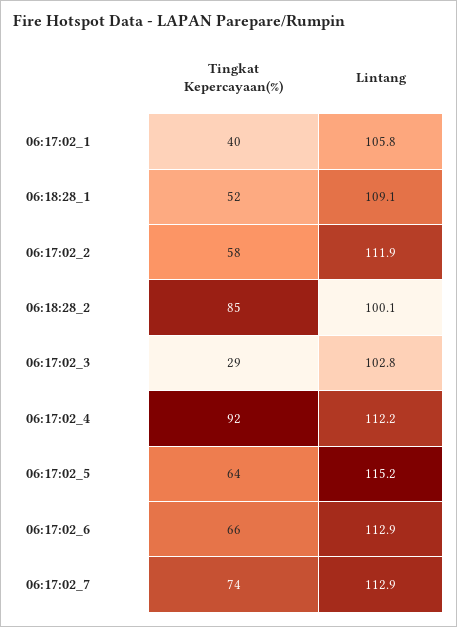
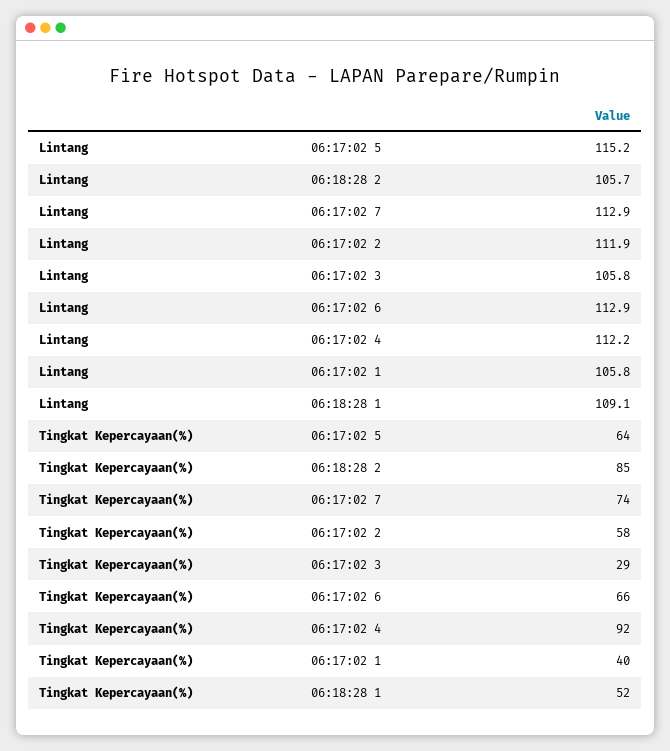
Lintang, 06:18:28_2: 100.1 -> 105.7
Lintang, 06:17:02_3: 102.8 -> 105.8

